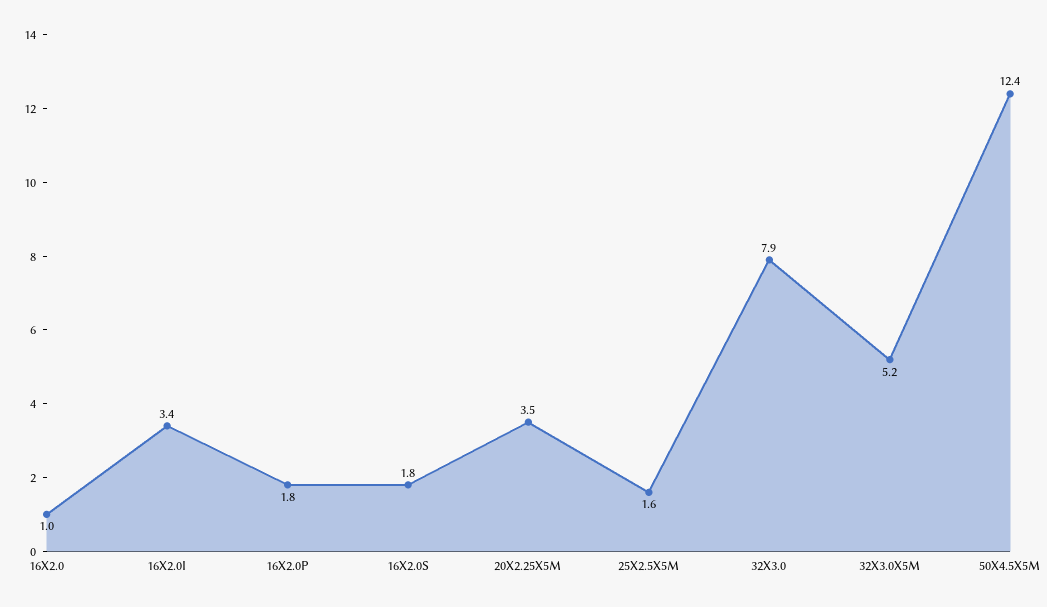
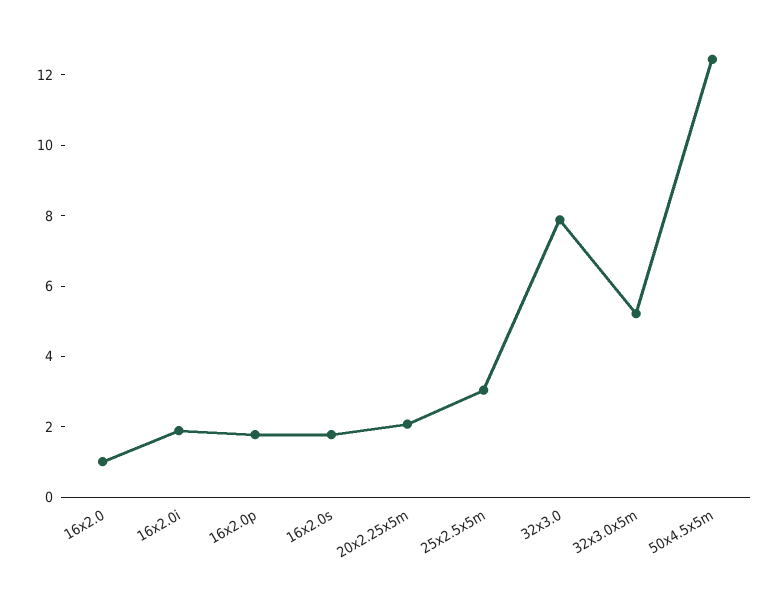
16X2.0I: 3.4 -> 2
20X2.25X5M: 3.5 -> 2
25X2.5X5M: 1.6 -> 3

